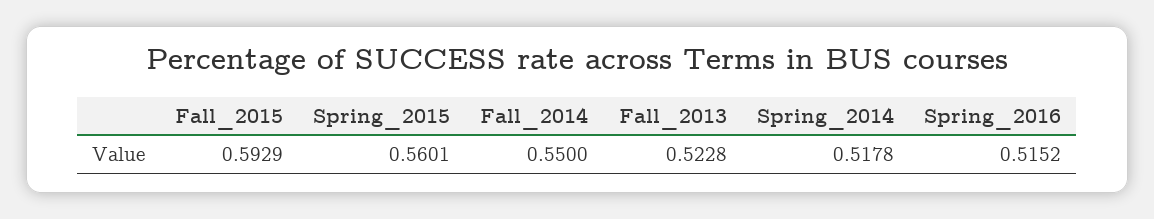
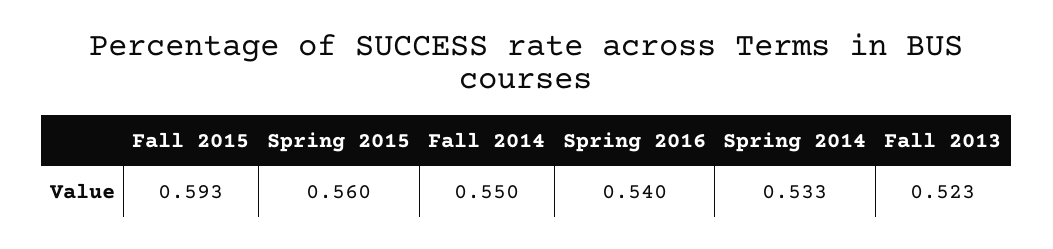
Spring_2014: 0.5178 -> 0.533
Spring_2016: 0.5152 -> 0.54

